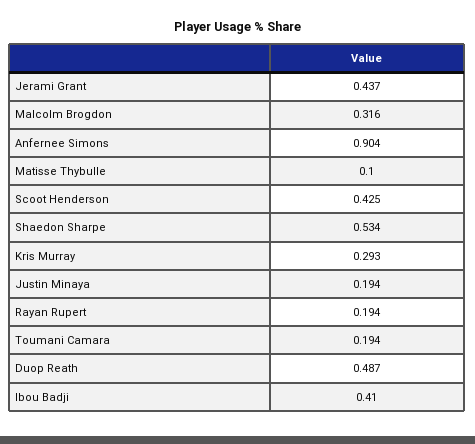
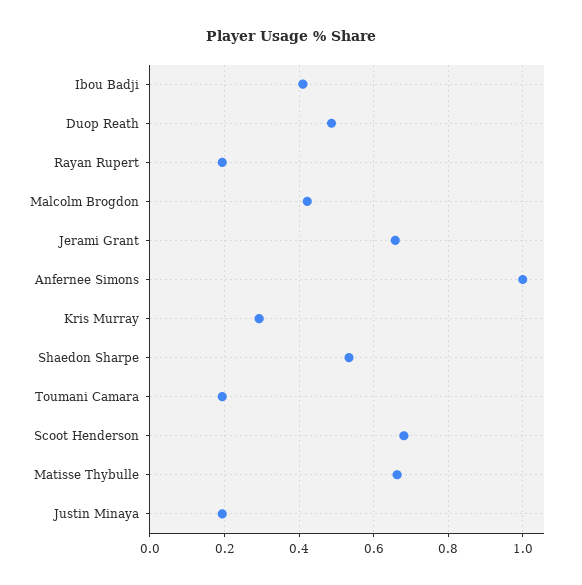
Jerami Grant: 0.437 -> 0.66
Malcolm Brogdon: 0.316 -> 0.42
Anfernee Simons: 0.904 -> 1
Matisse Thybulle: 0.1 -> 0.66
Scoot Henderson: 0.425 -> 0.68

